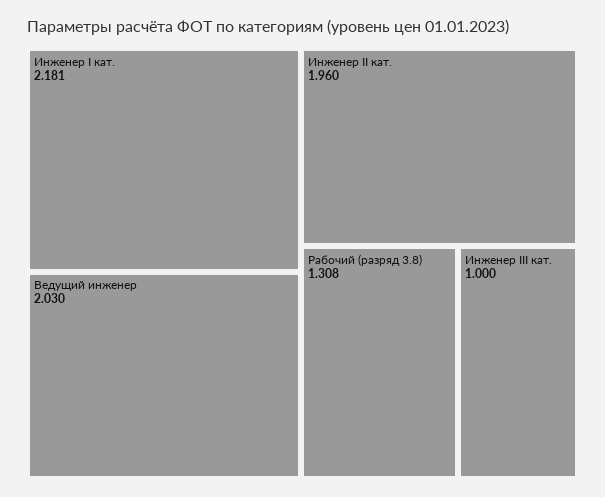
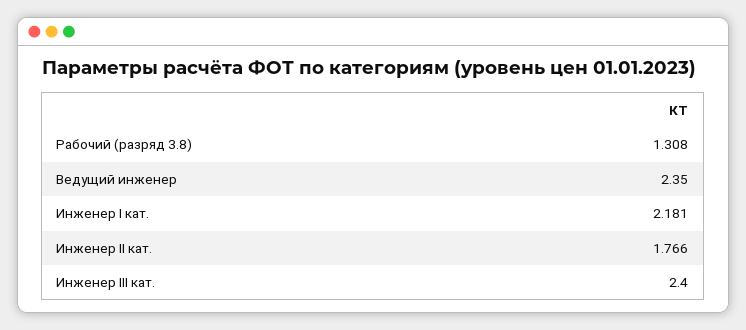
Ведущий инженер: 2.03 -> 2.35
Инженер II кат.: 1.96 -> 1.766
Инженер III кат.: 1 -> 2.4

